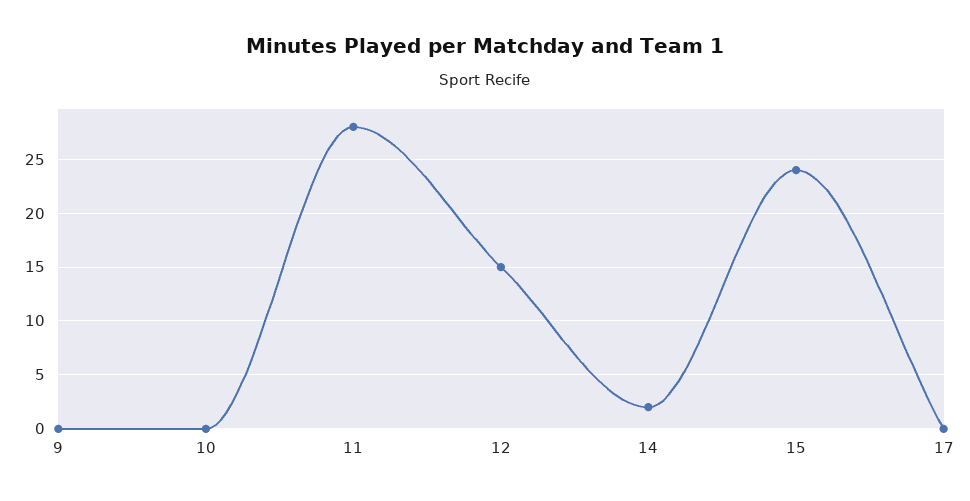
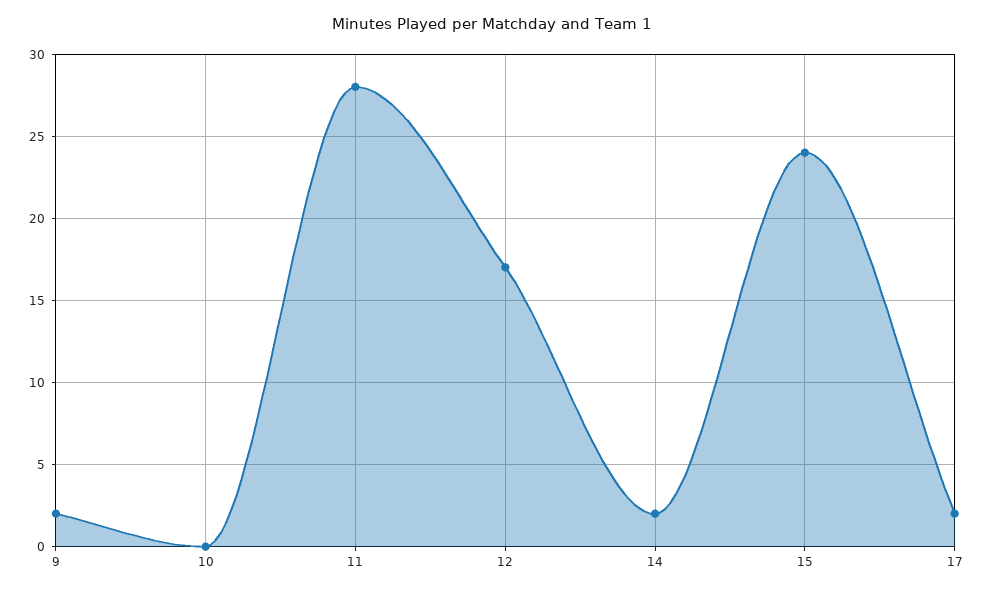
9: 0 -> 2
12: 15 -> 17
17: 0 -> 2

